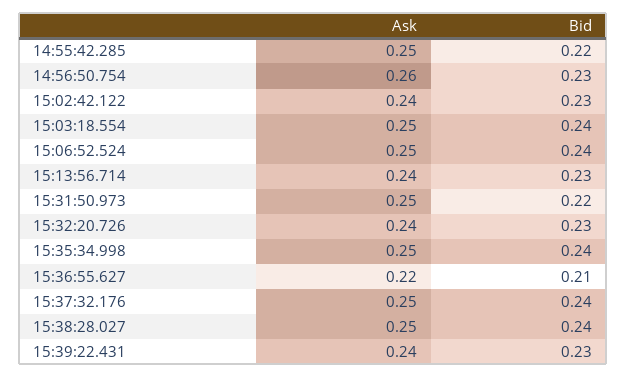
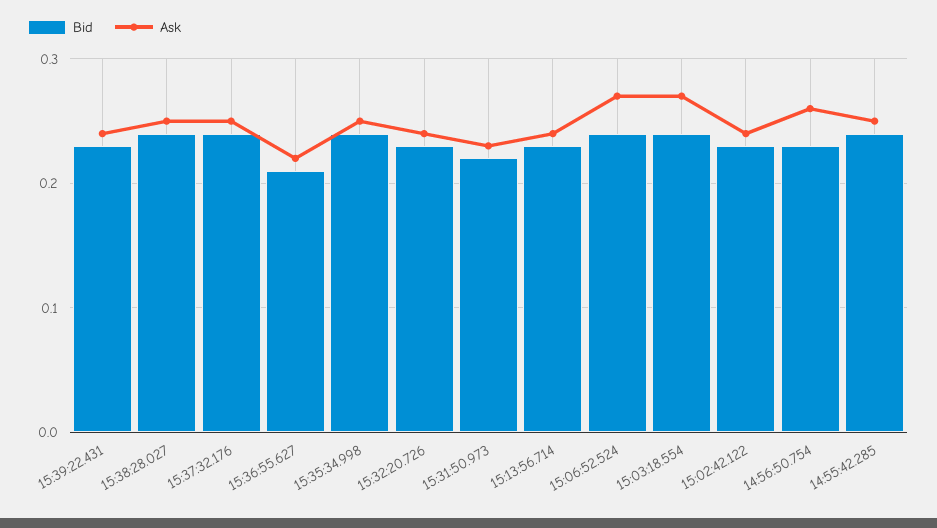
Bid, 14:55:42.285: 0.22 -> 0.24
Ask, 15:03:18.554: 0.25 -> 0.27
Ask, 15:06:52.524: 0.25 -> 0.27
Ask, 15:31:50.973: 0.25 -> 0.23

